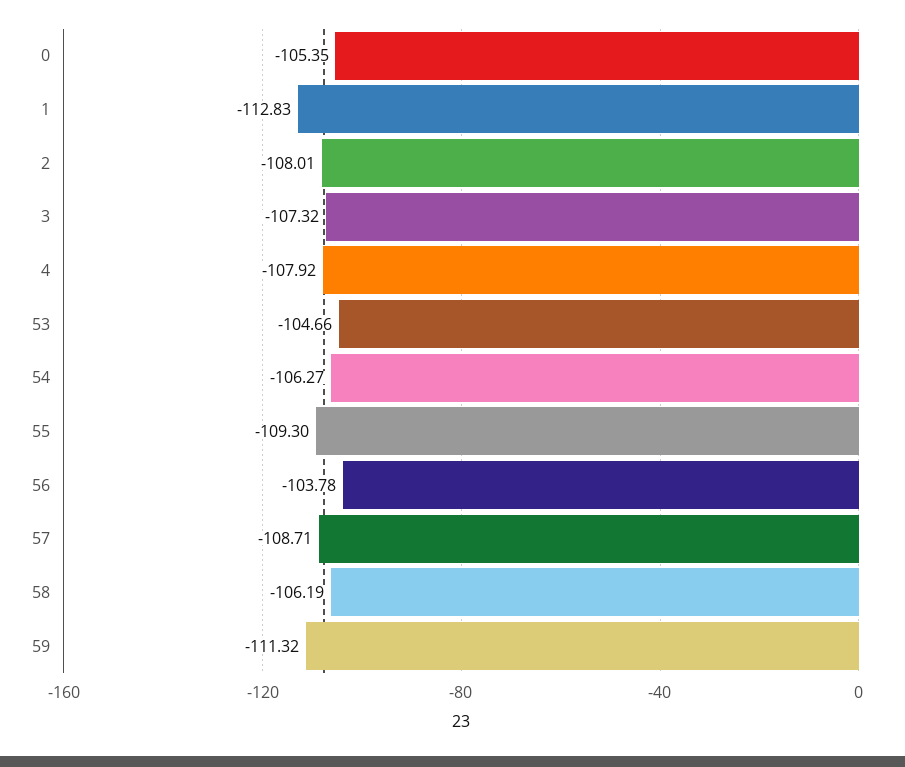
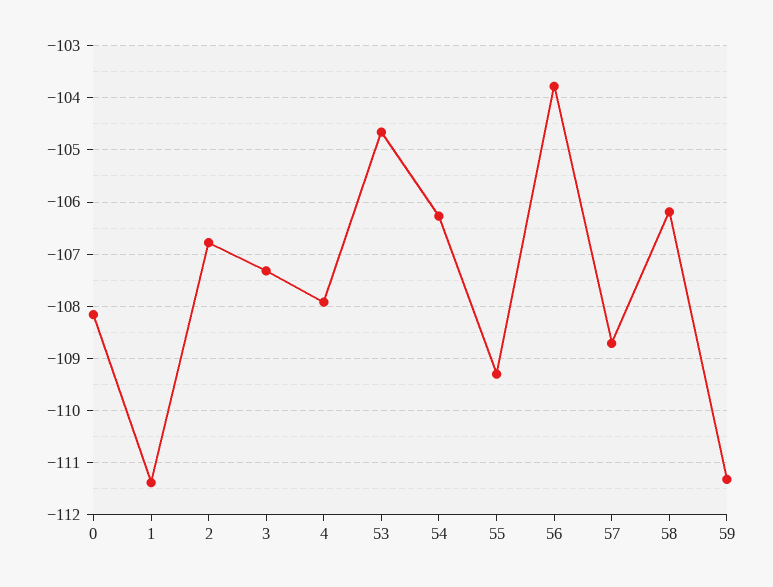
0: -105.35 -> -108.2
1: -112.83 -> -111.4
2: -108.01 -> -106.8

